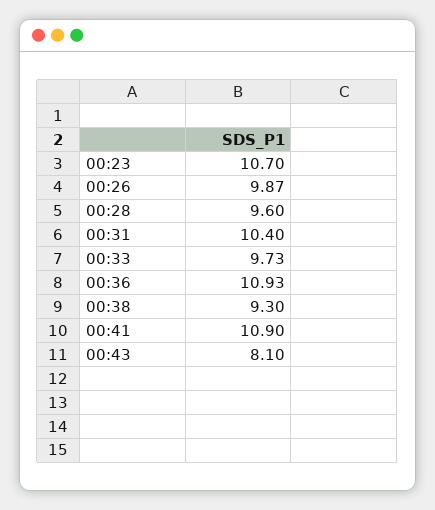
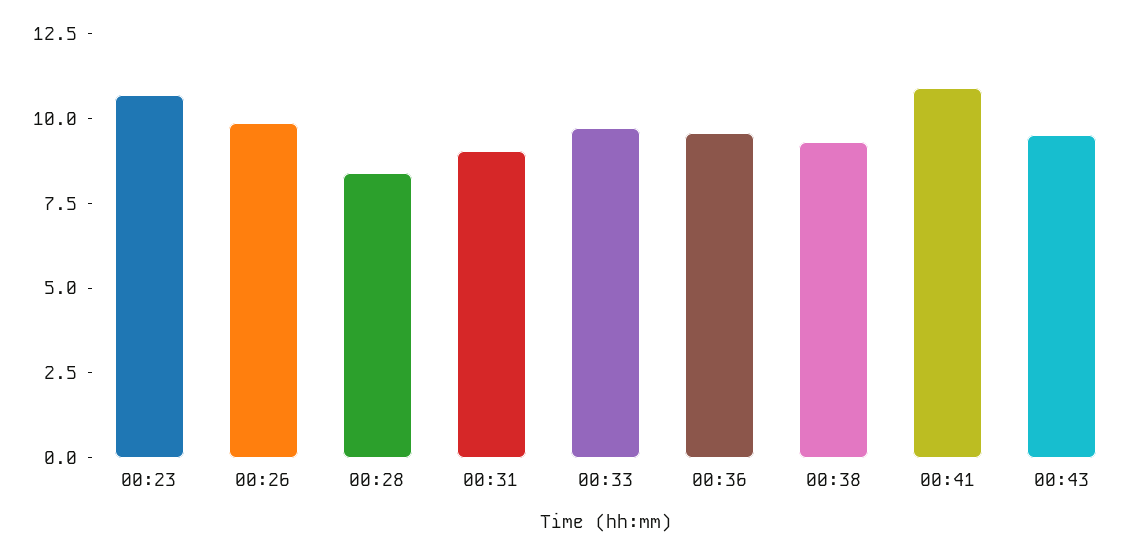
00:28: 9.6 -> 8.5
00:31: 10.4 -> 9
00:36: 10.93 -> 9.5
00:43: 8.1 -> 9.5

